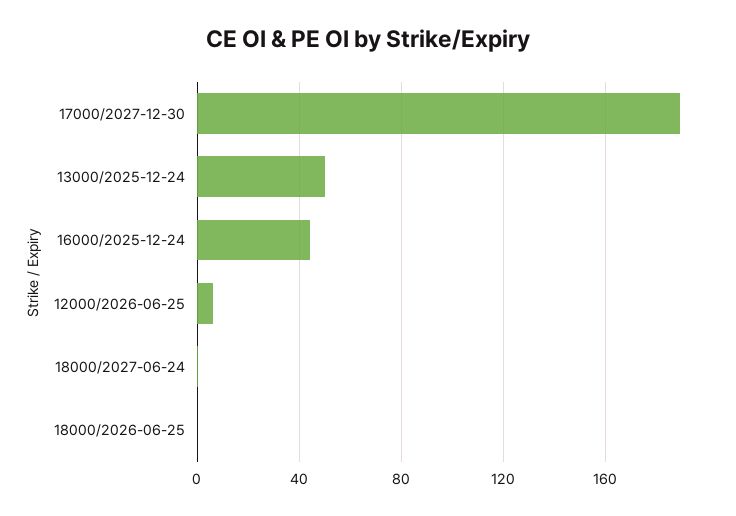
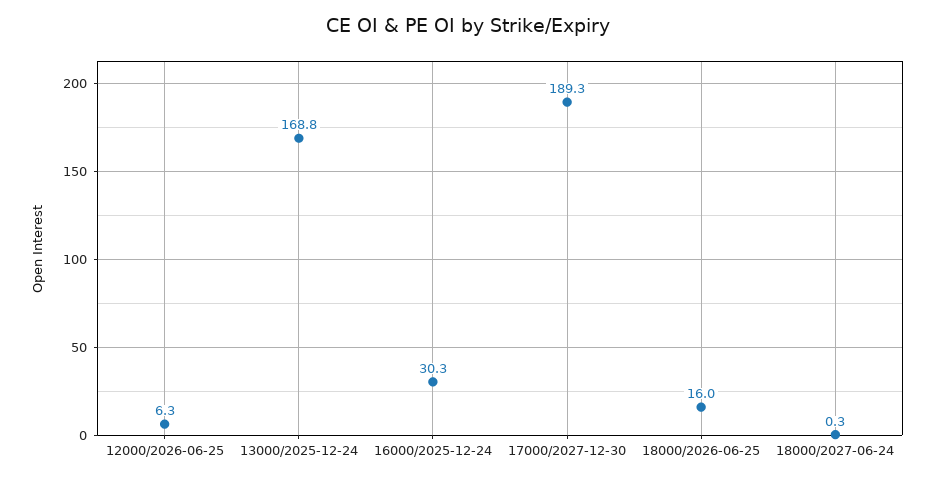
13000/2025-12-24: 50 -> 168.8
16000/2025-12-24: 45 -> 30.3
18000/2026-06-25: 0 -> 16

